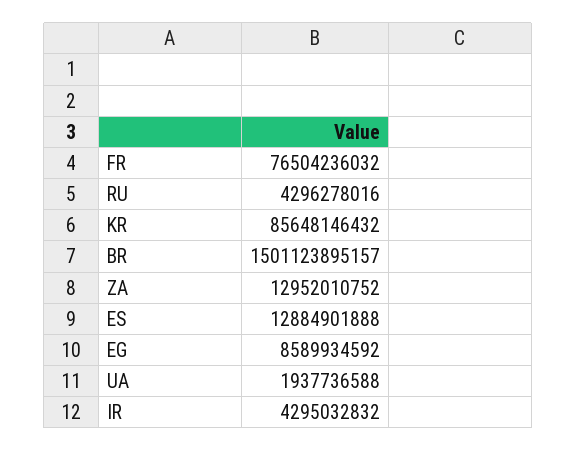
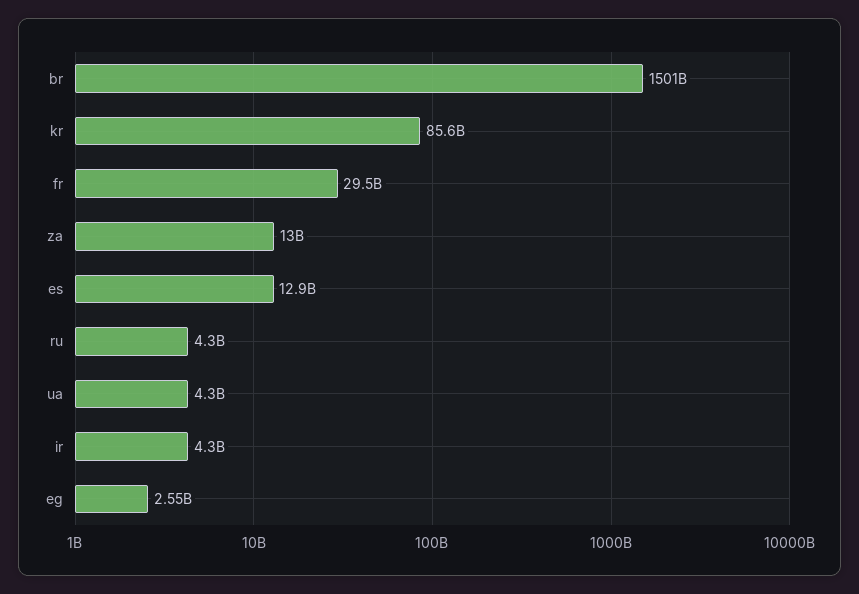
FR: 76504236032 -> 29500000000
EG: 8589934592 -> 2550000000
UA: 1937736588 -> 4300000000

